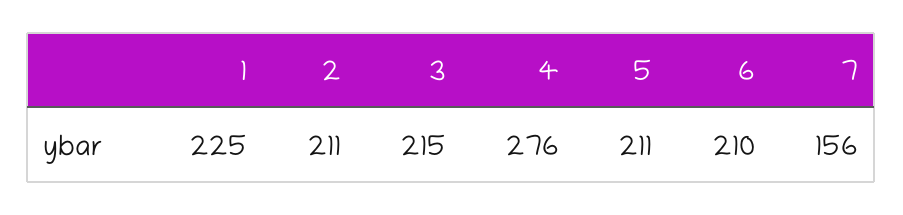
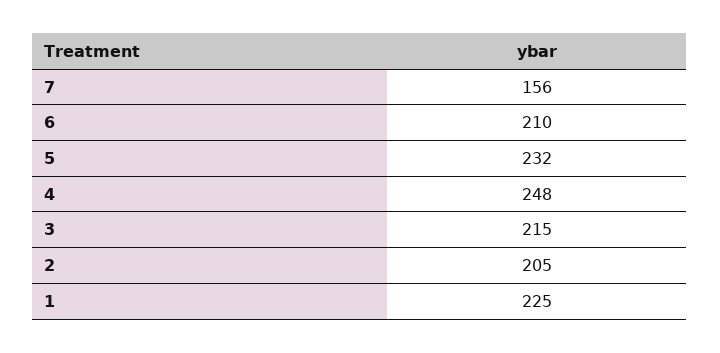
2: 211 -> 205
4: 276 -> 248
5: 211 -> 232

